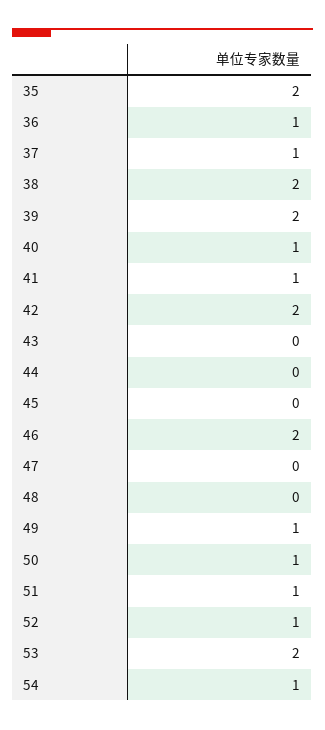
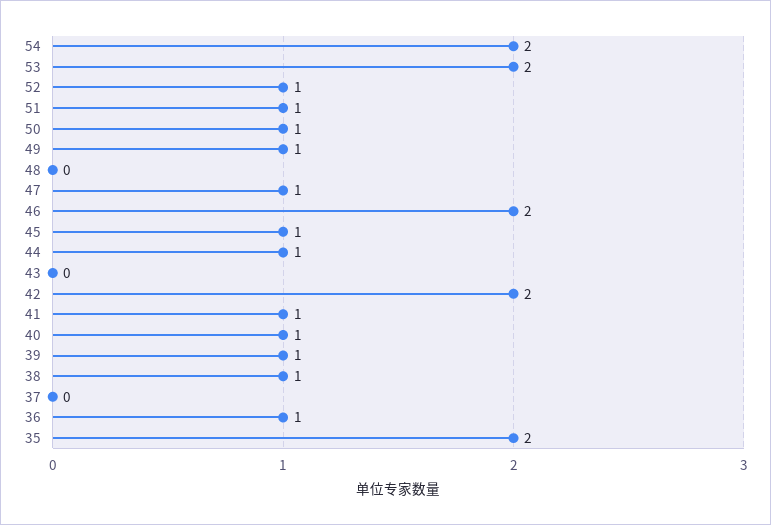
37: 1 -> 0
38: 2 -> 1
39: 2 -> 1
44: 0 -> 1
45: 0 -> 1
47: 0 -> 1
54: 1 -> 2

